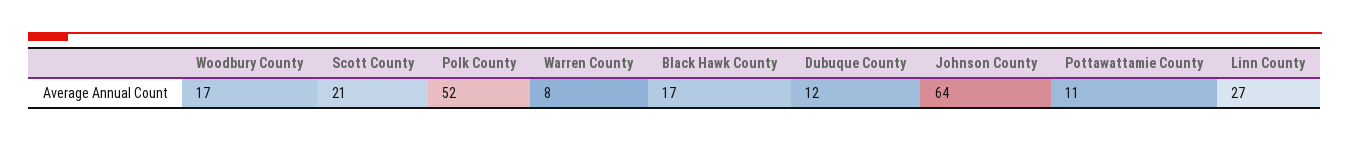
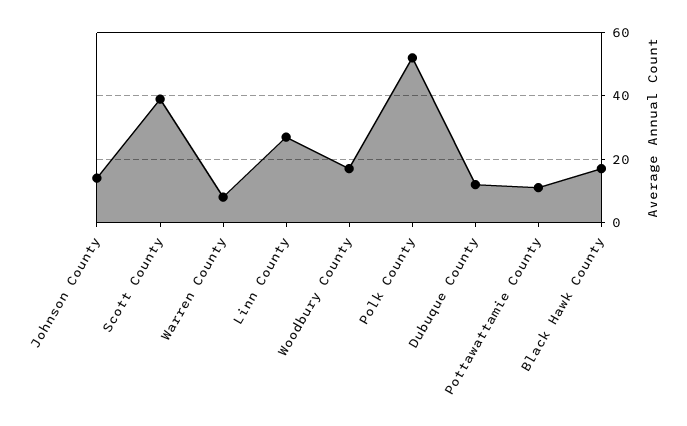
Scott County: 21 -> 40
Johnson County: 64 -> 15

